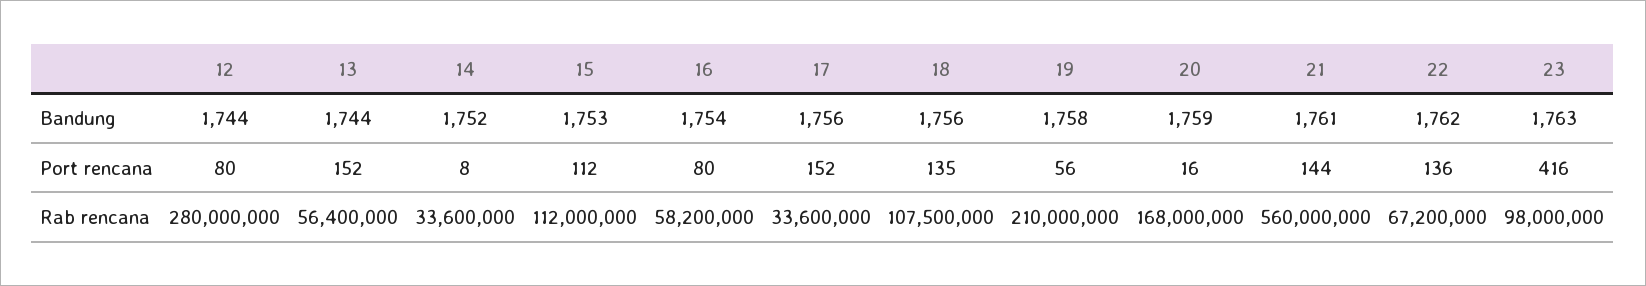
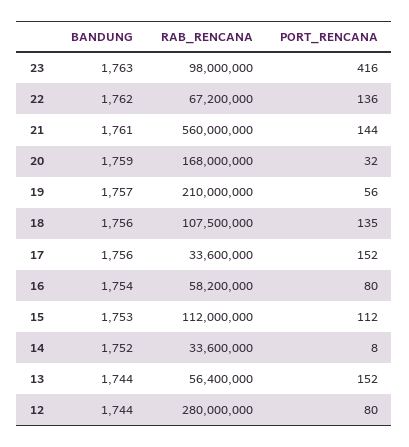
19, Bandung: 1758 -> 1757
20, Port rencana: 16 -> 32

